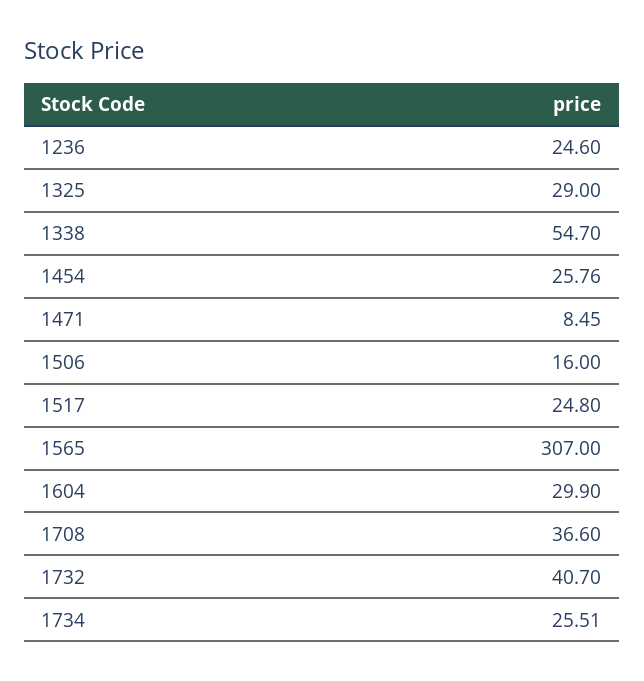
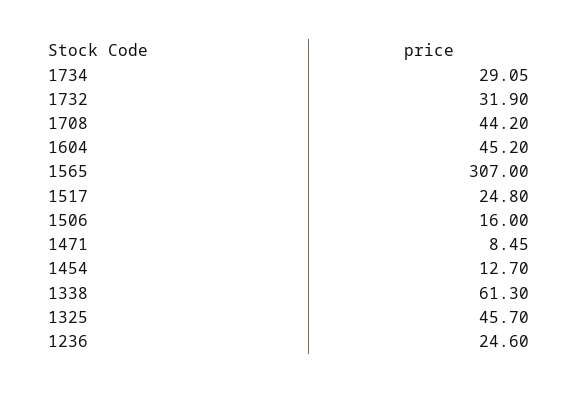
1325: 29 -> 45.7
1338: 54.7 -> 61.3
1454: 25.76 -> 12.7
1604: 29.9 -> 45.2
1708: 36.6 -> 44.2
1732: 40.7 -> 31.9
1734: 25.51 -> 29.05

